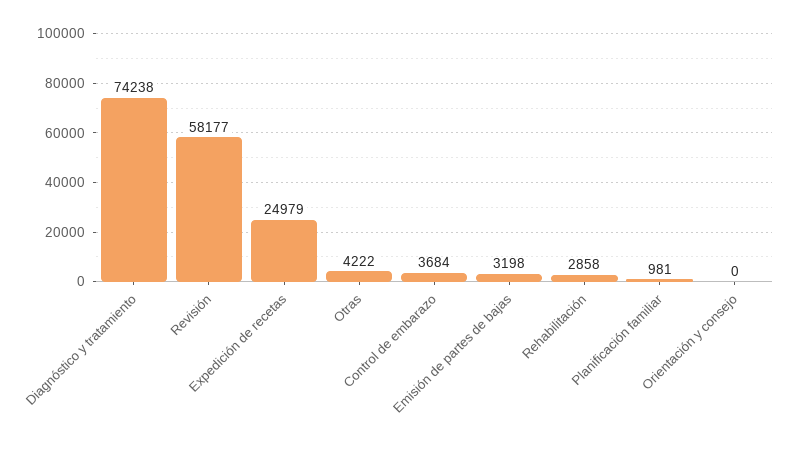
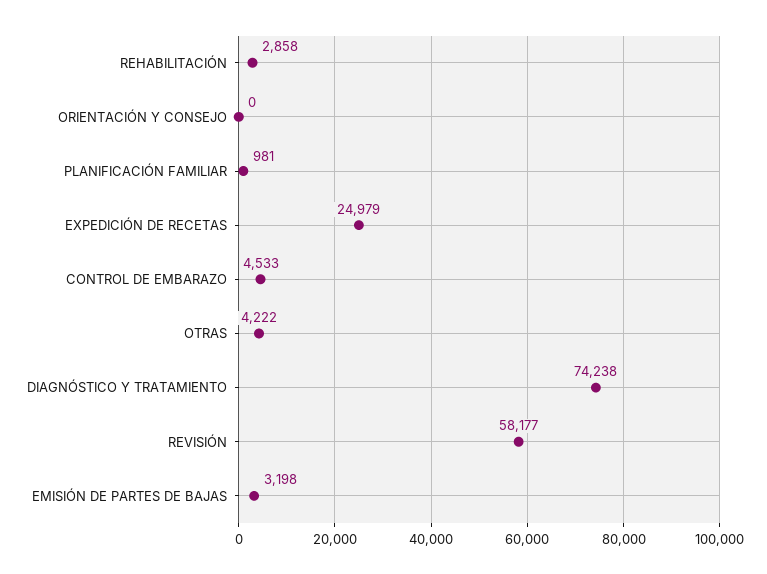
Control de embarazo: 3684 -> 4533

